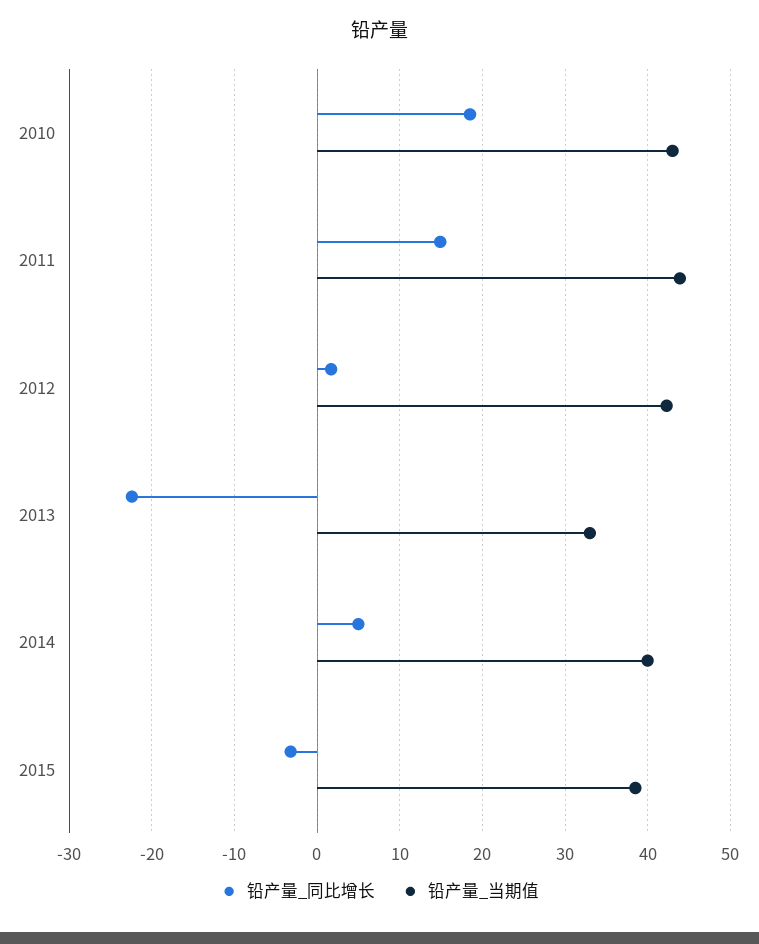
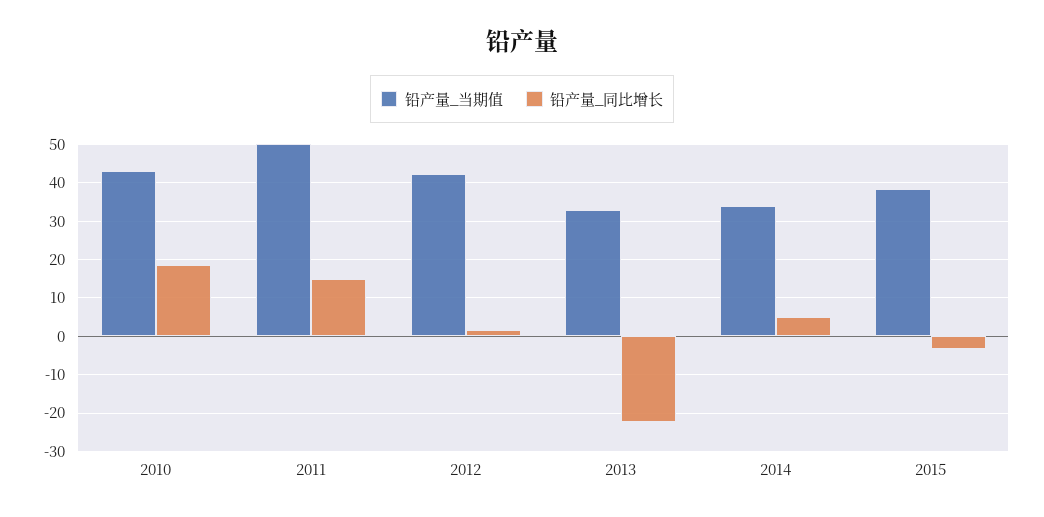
铅产量_当期值, 2011: 44 -> 50
铅产量_当期值, 2014: 40 -> 34

